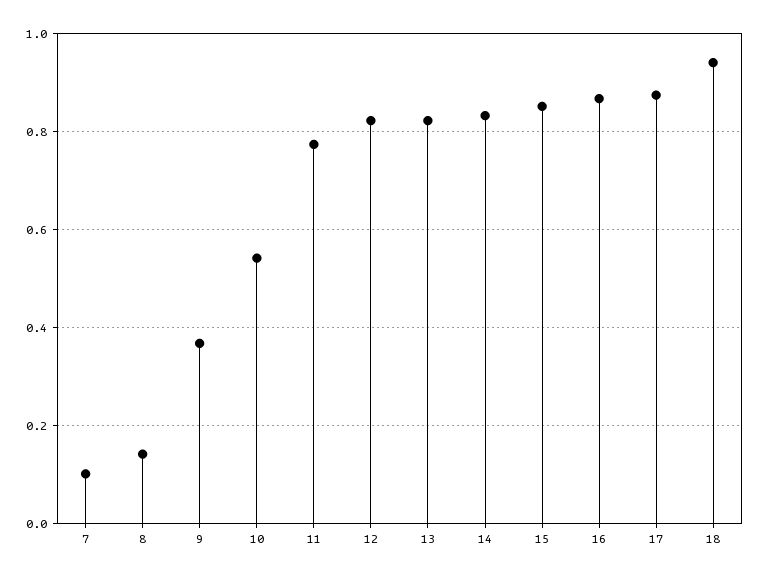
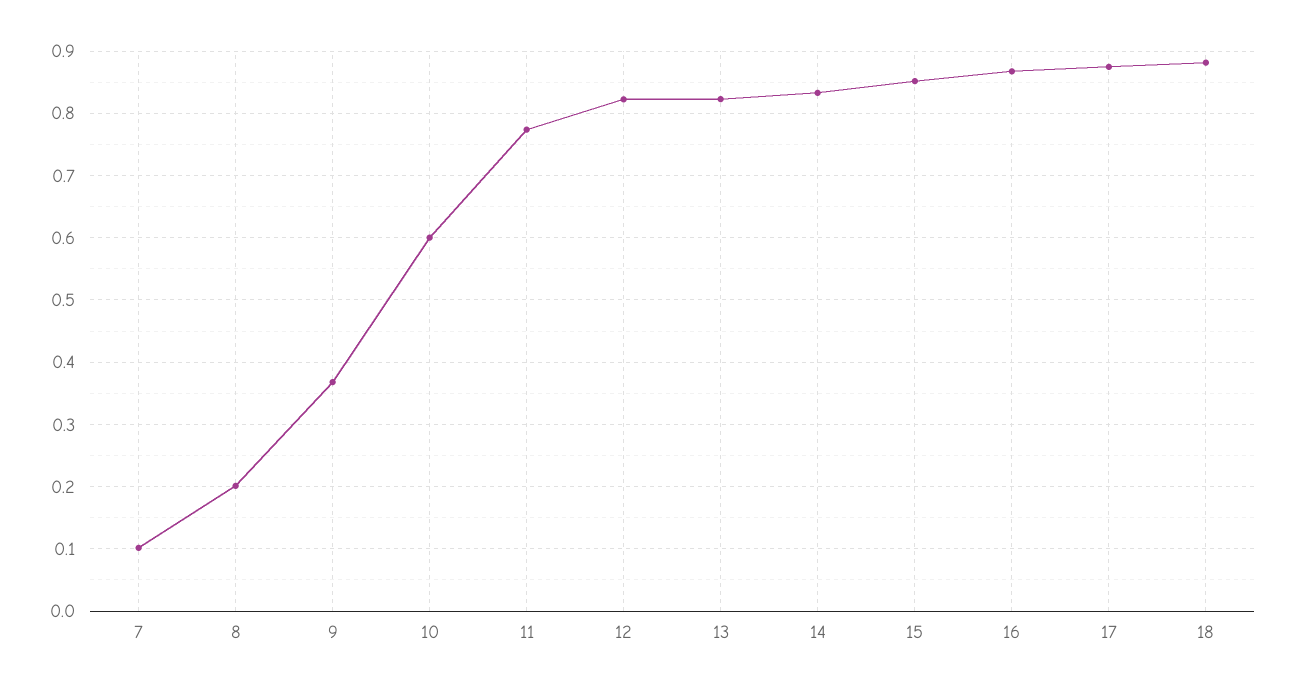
8: 0.14 -> 0.2
10: 0.54 -> 0.6
18: 0.94 -> 0.88

